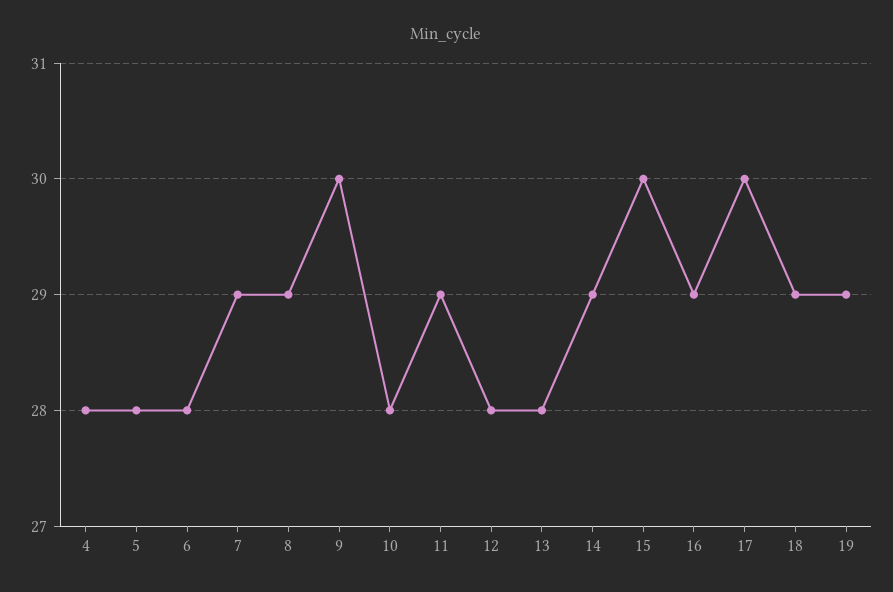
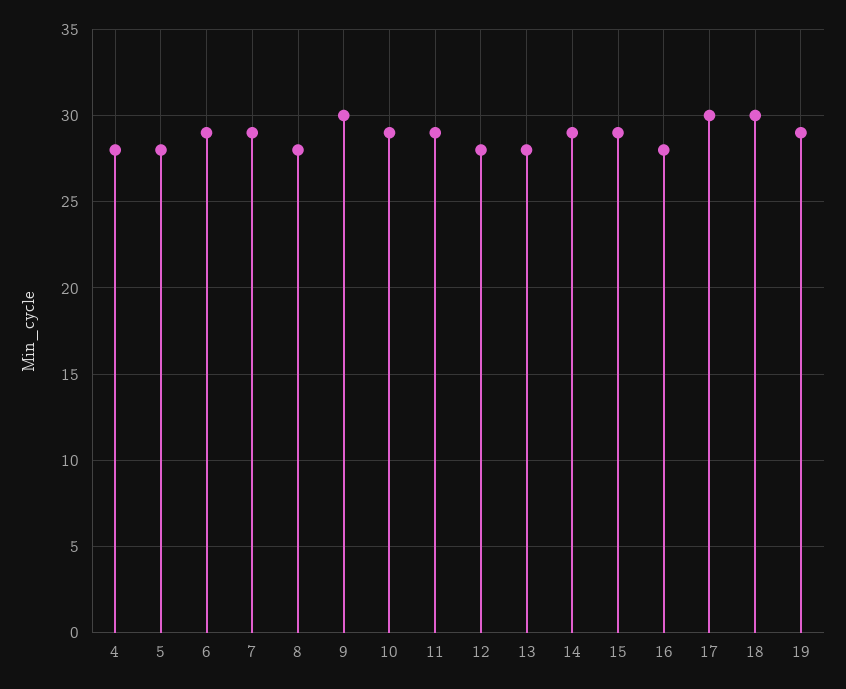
6: 28 -> 29
8: 29 -> 28
10: 28 -> 29
15: 30 -> 29
16: 29 -> 28
18: 29 -> 30

